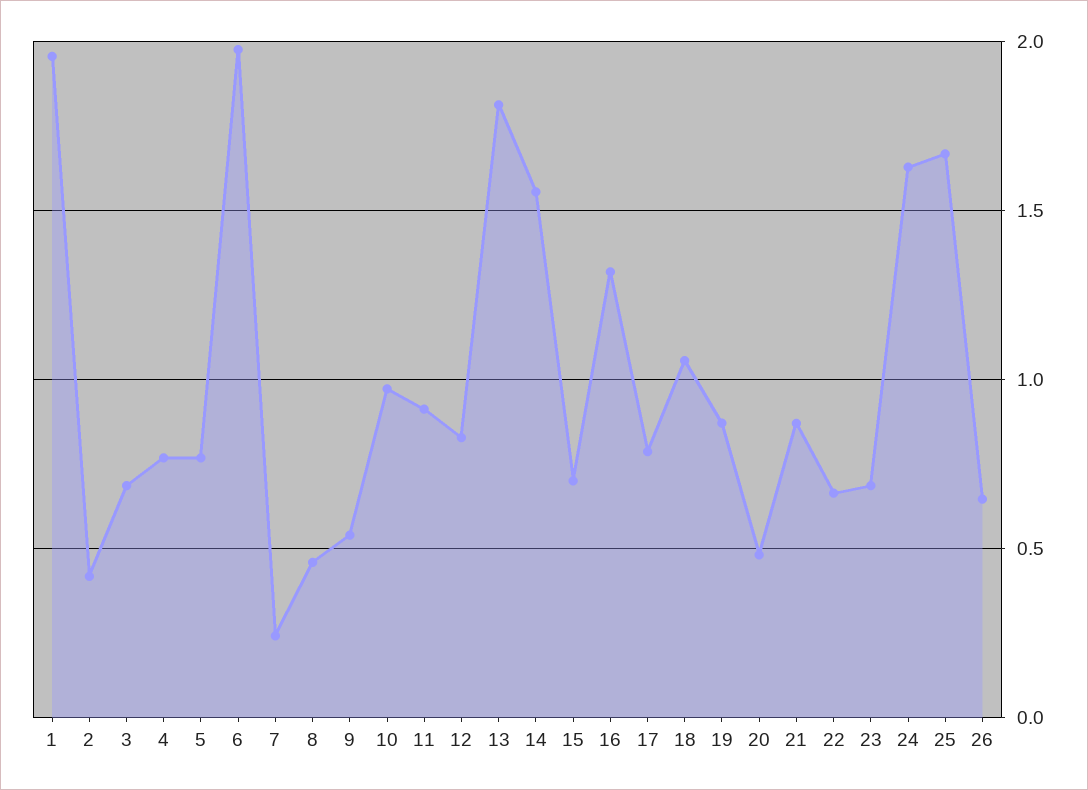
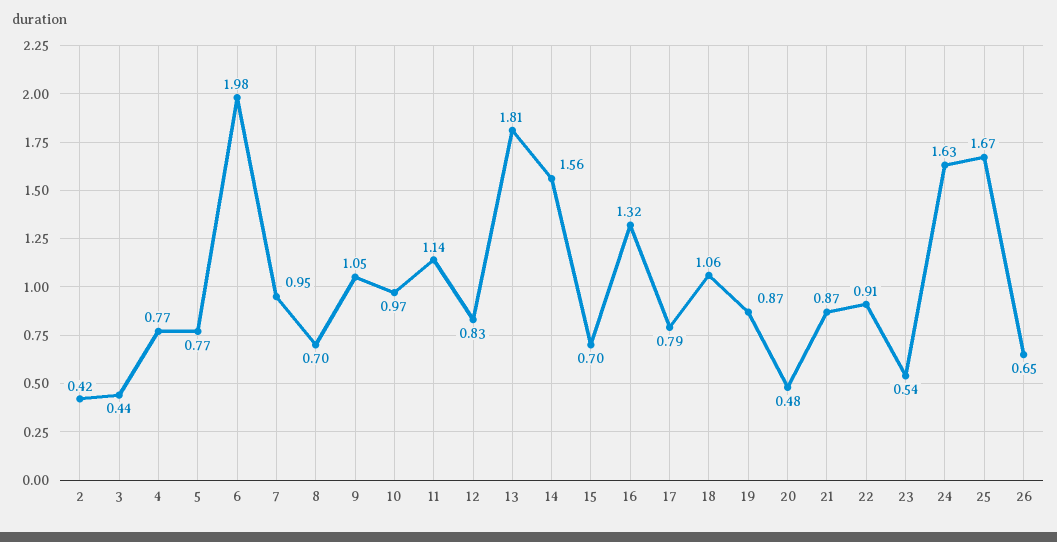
1: 1.95 -> none
3: 0.7 -> 0.44
7: 0.25 -> 0.95
8: 0.45 -> 0.7
9: 0.55 -> 1.05
11: 0.9 -> 1.14
22: 0.65 -> 0.91
23: 0.7 -> 0.54

